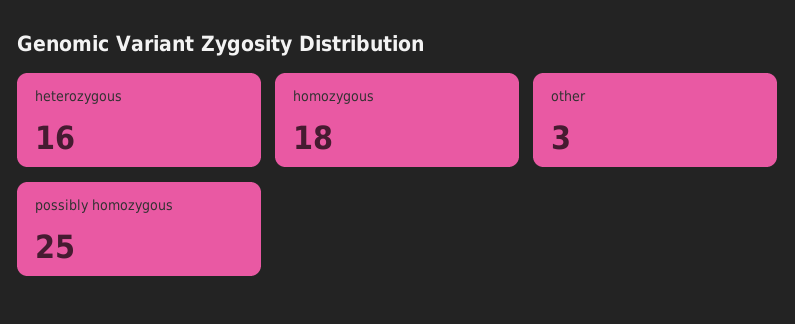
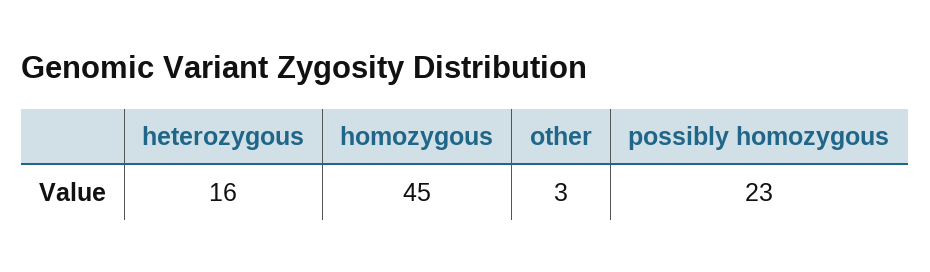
homozygous: 18 -> 45
possibly homozygous: 25 -> 23

